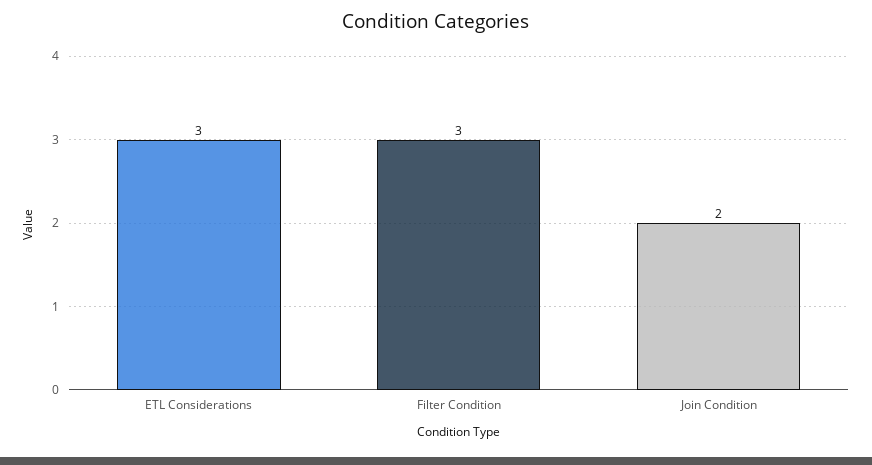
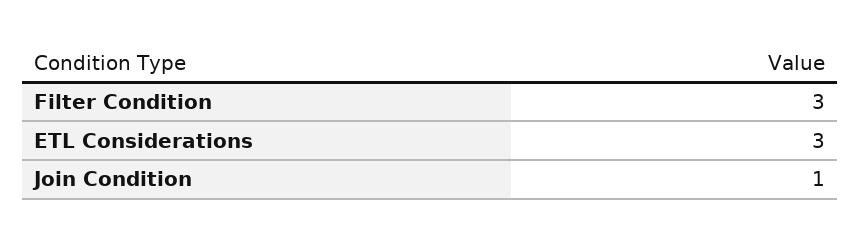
Join Condition: 2 -> 1

